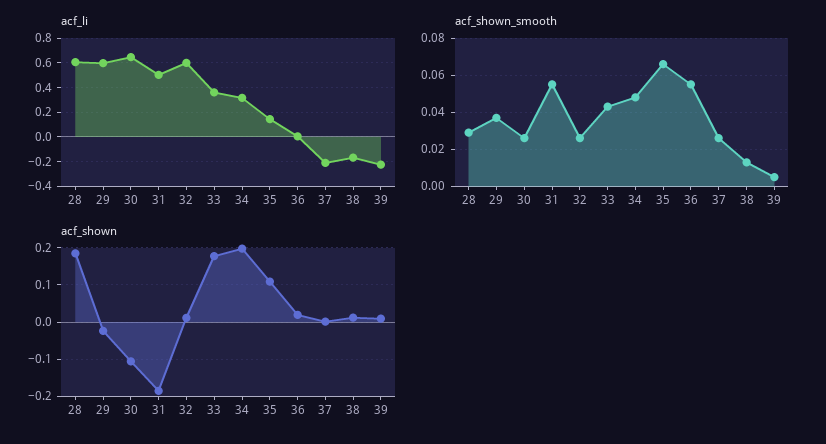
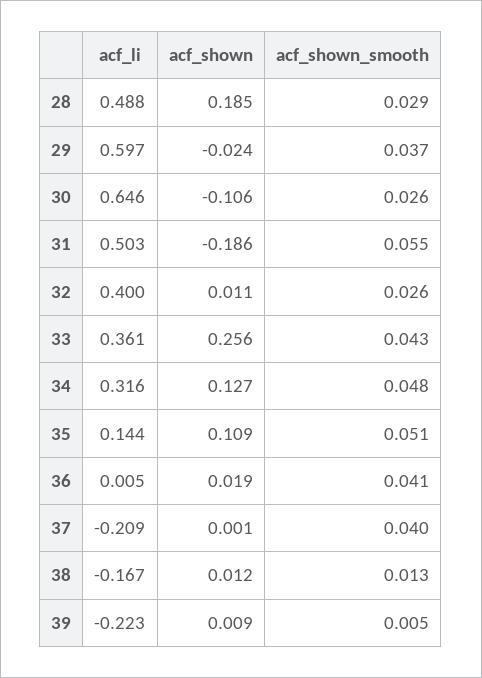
acf_li, 28: 0.6 -> 0.488
acf_li, 32: 0.6 -> 0.4
acf_shown_smooth, 35: 0.065 -> 0.051
acf_shown_smooth, 36: 0.055 -> 0.041
acf_shown_smooth, 37: 0.025 -> 0.04
acf_shown, 33: 0.18 -> 0.256
acf_shown, 34: 0.2 -> 0.127

